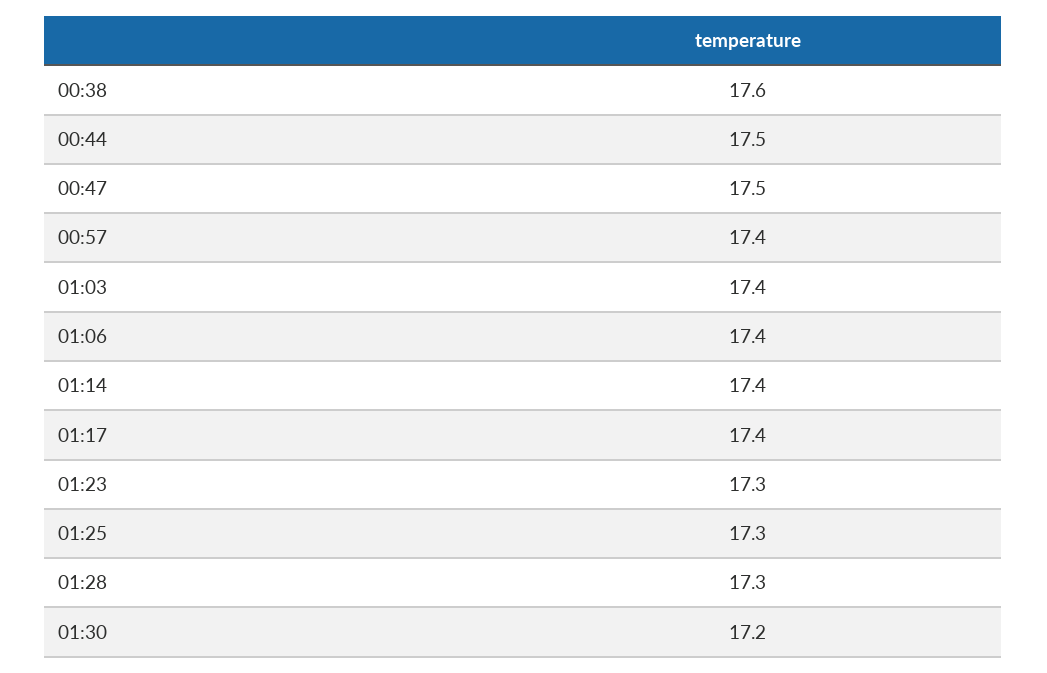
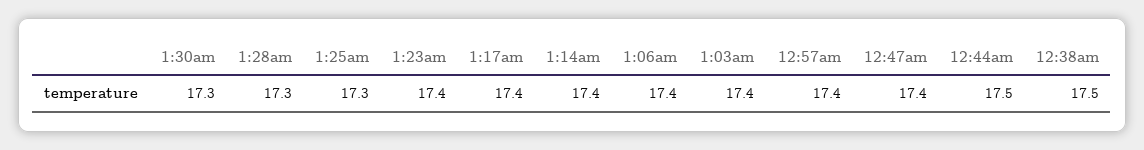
00:38: 17.6 -> 17.5
00:47: 17.5 -> 17.4
01:23: 17.3 -> 17.4
01:30: 17.2 -> 17.3

